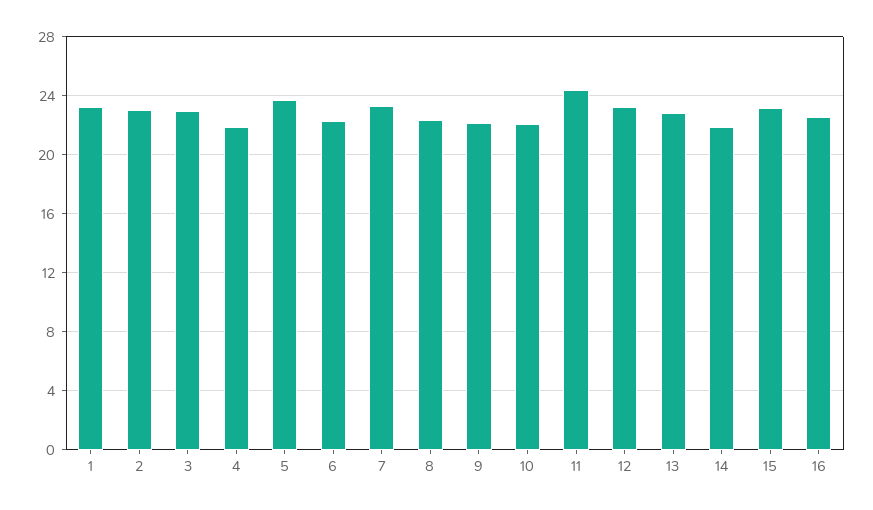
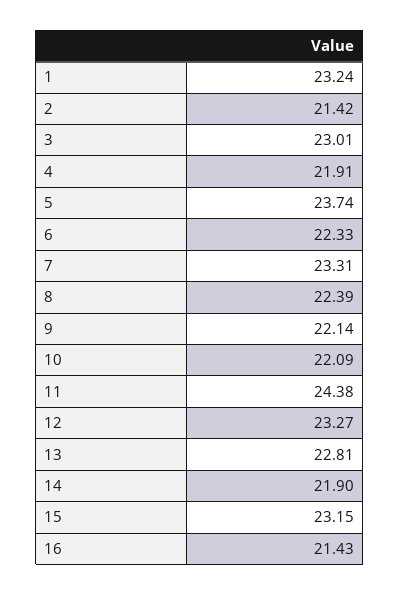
2: 23 -> 21.42
16: 22.5 -> 21.43

